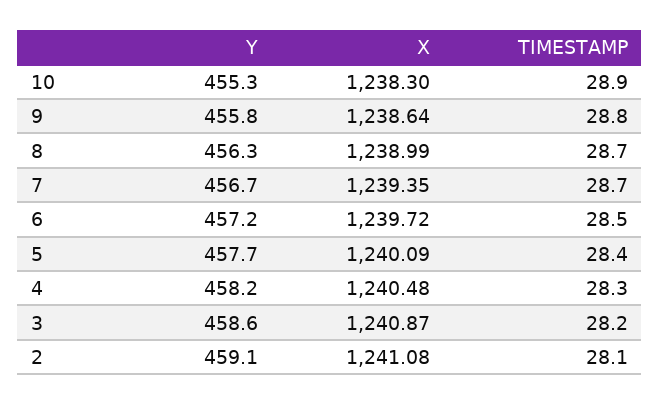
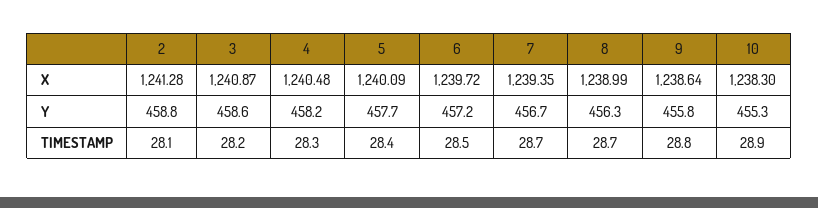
Y, 2: 459.1 -> 458.8
X, 2: 1241.08 -> 1241.28

